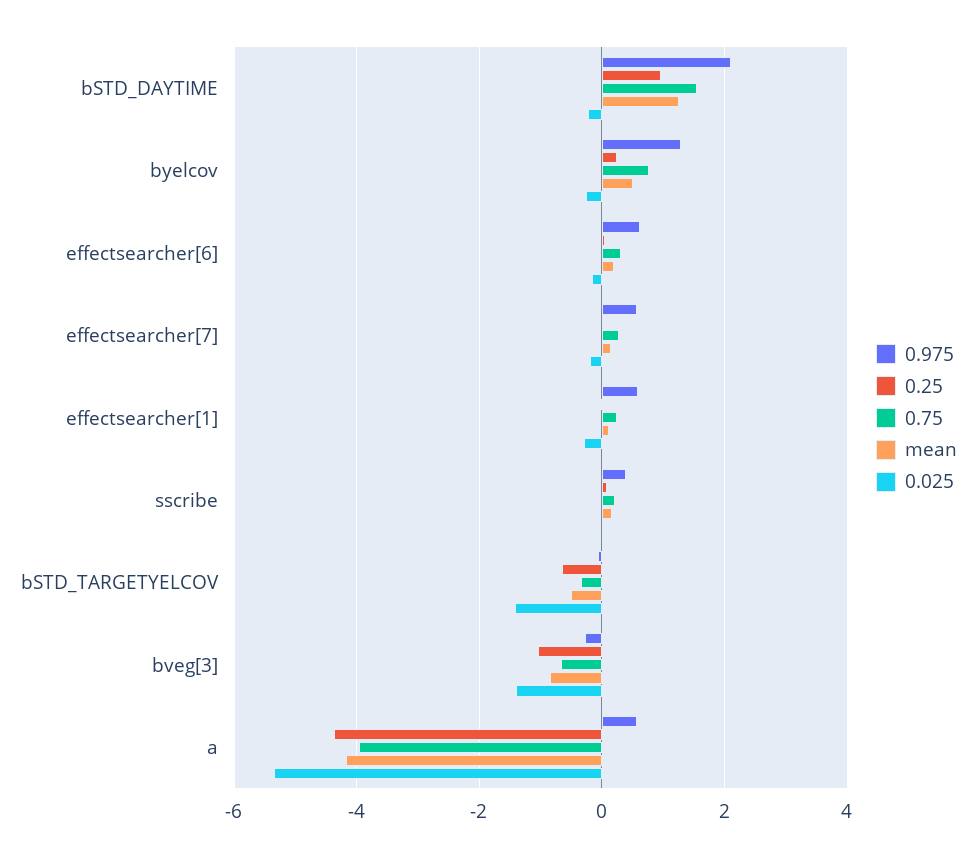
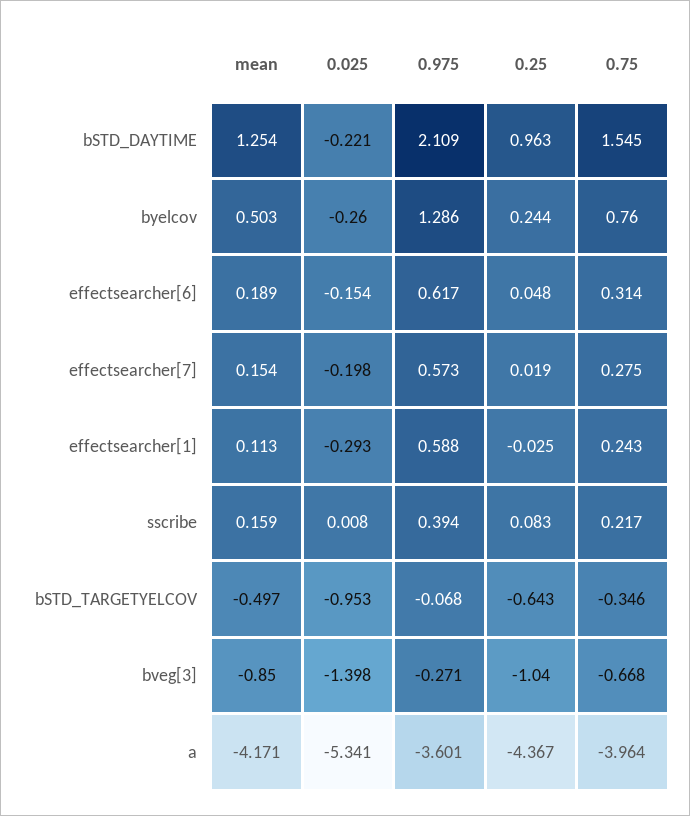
0.025, bSTD_TARGETYELCOV: -1.4 -> -0.953
0.975, a: 0.6 -> -3.601

